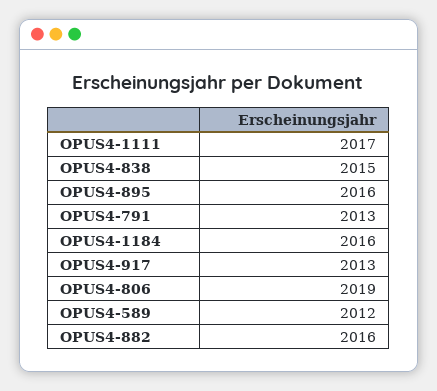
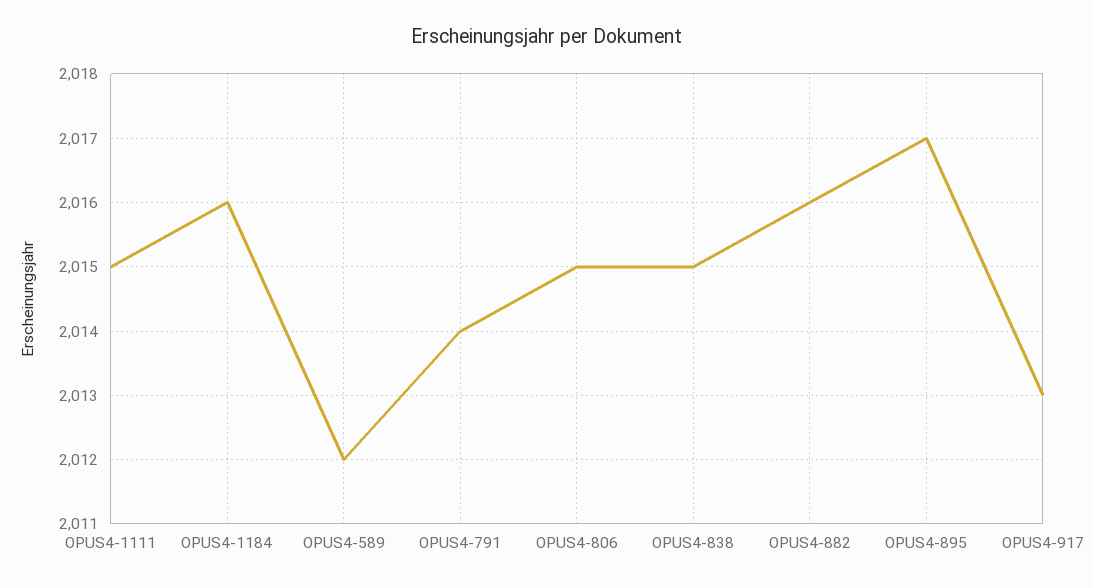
OPUS4-1111: 2017 -> 2015
OPUS4-895: 2016 -> 2017
OPUS4-791: 2013 -> 2014
OPUS4-806: 2019 -> 2015

